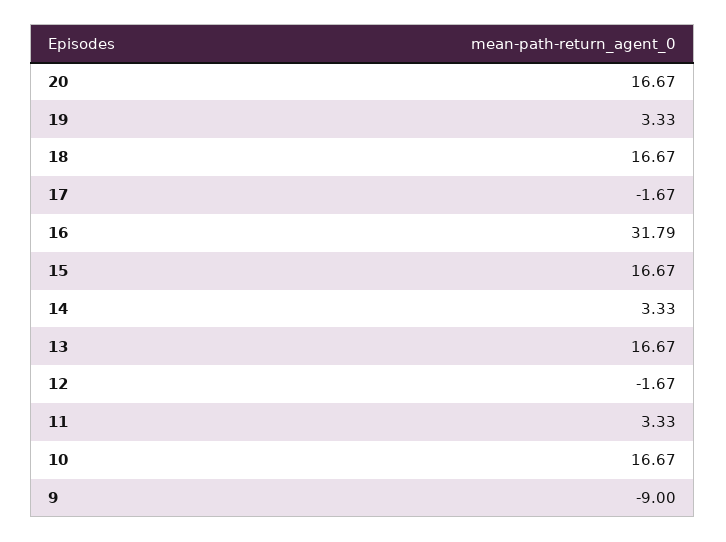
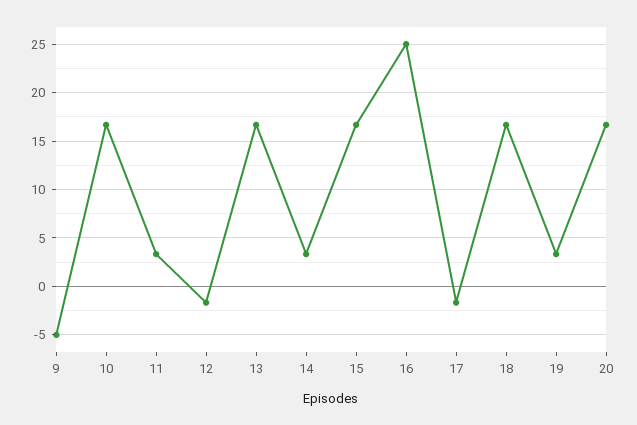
16: 31.79 -> 25
9: -9 -> -5

